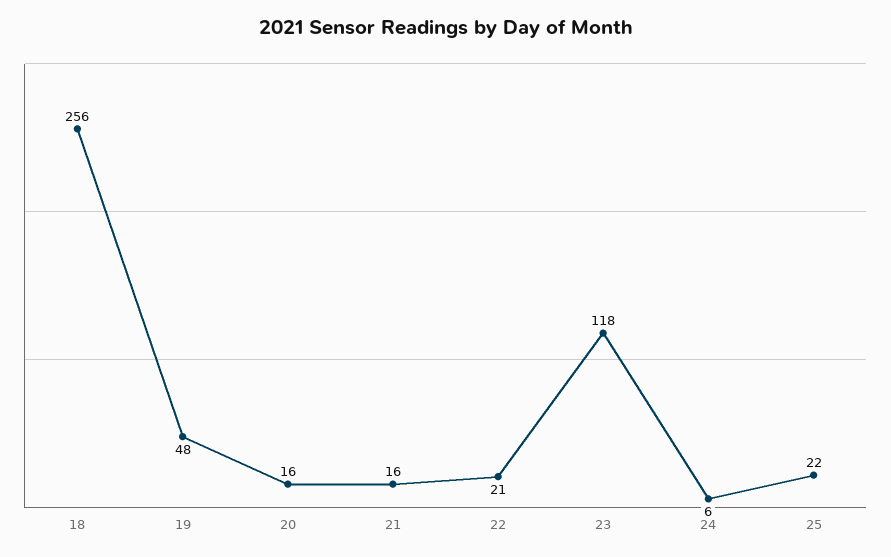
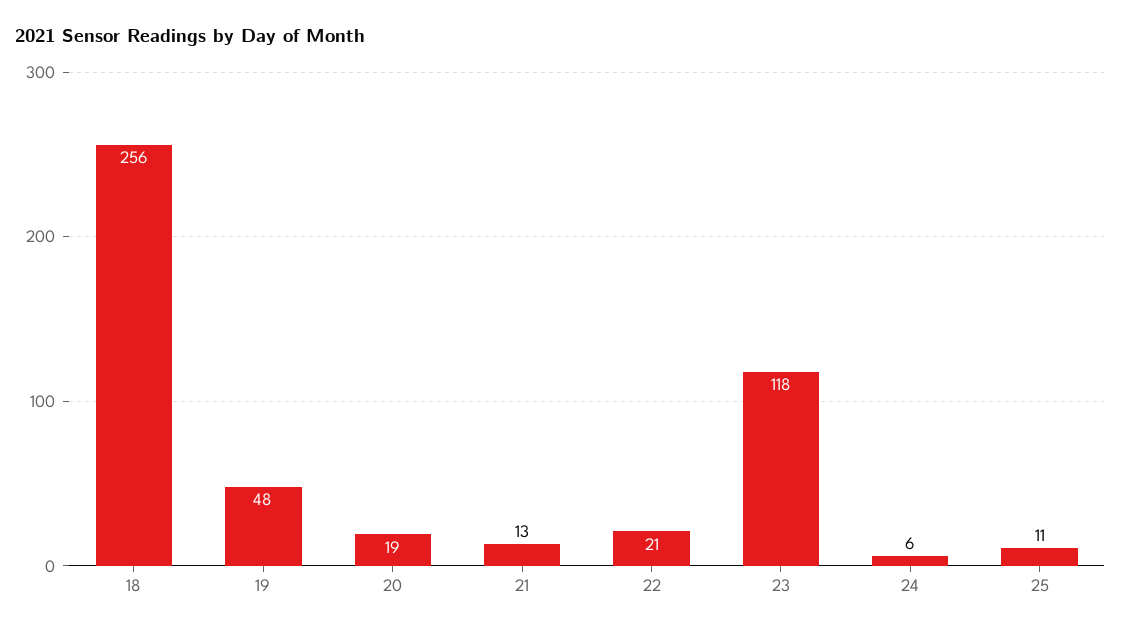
20: 16 -> 19
21: 16 -> 13
25: 22 -> 11

